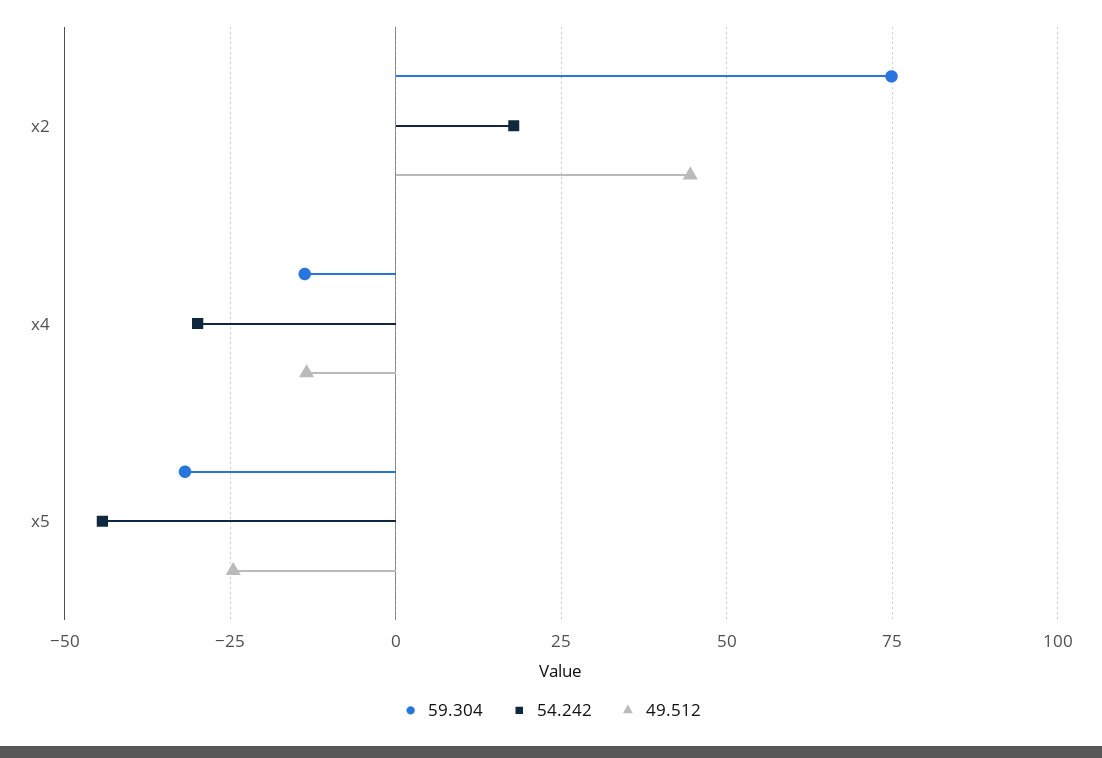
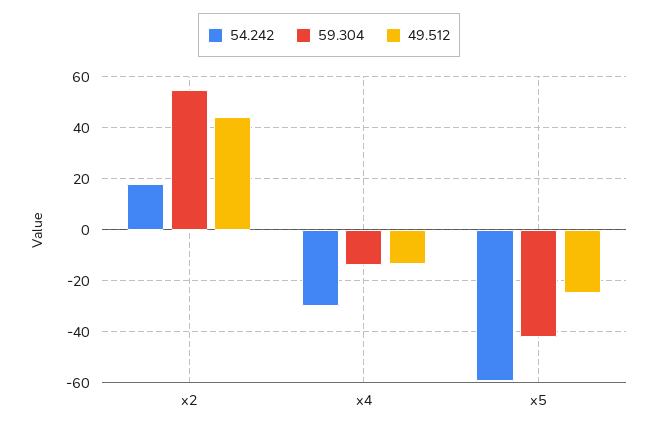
59.304, x2: 75 -> 55
59.304, x5: -32.5 -> -42.5
54.242, x5: -45 -> -60

